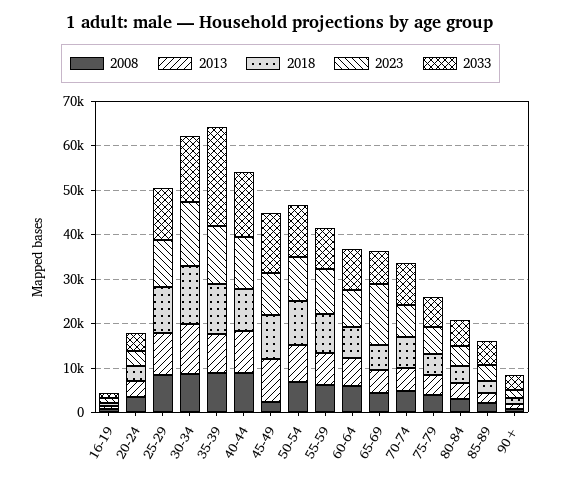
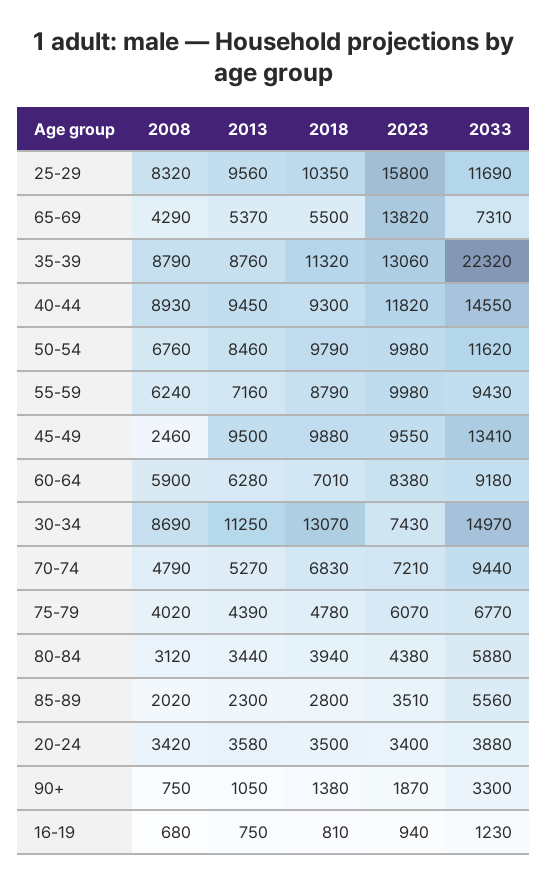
2023, 25-29: 10000 -> 15800
2023, 30-34: 14000 -> 7430

